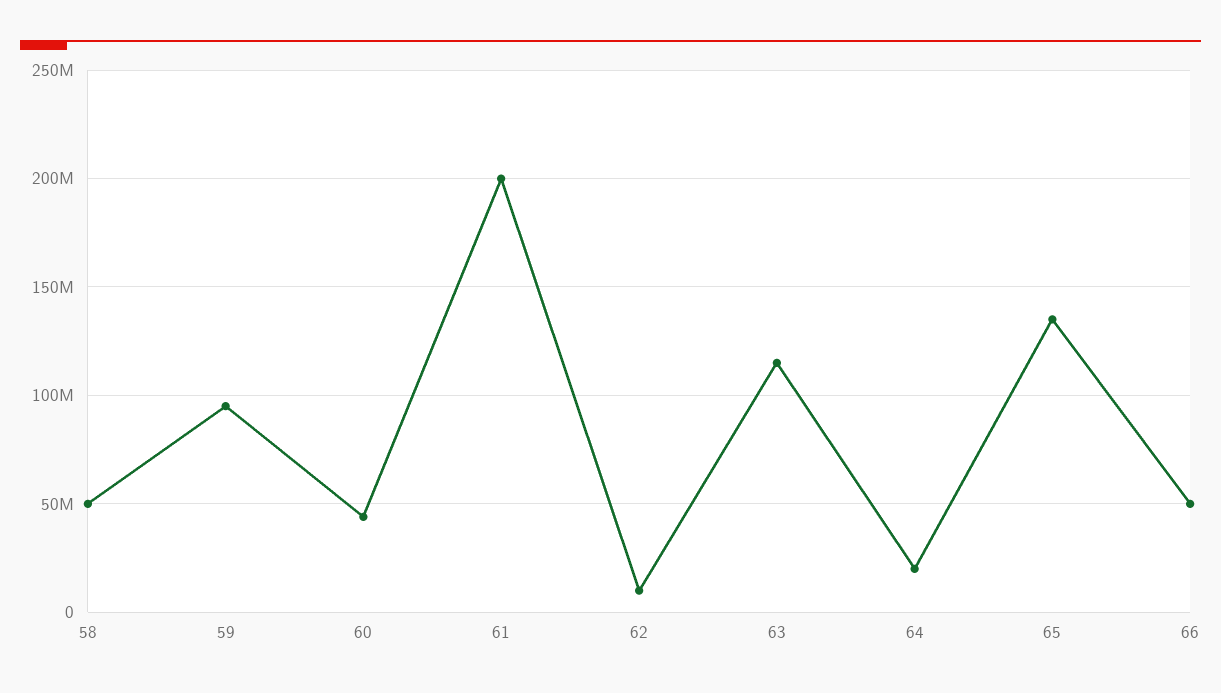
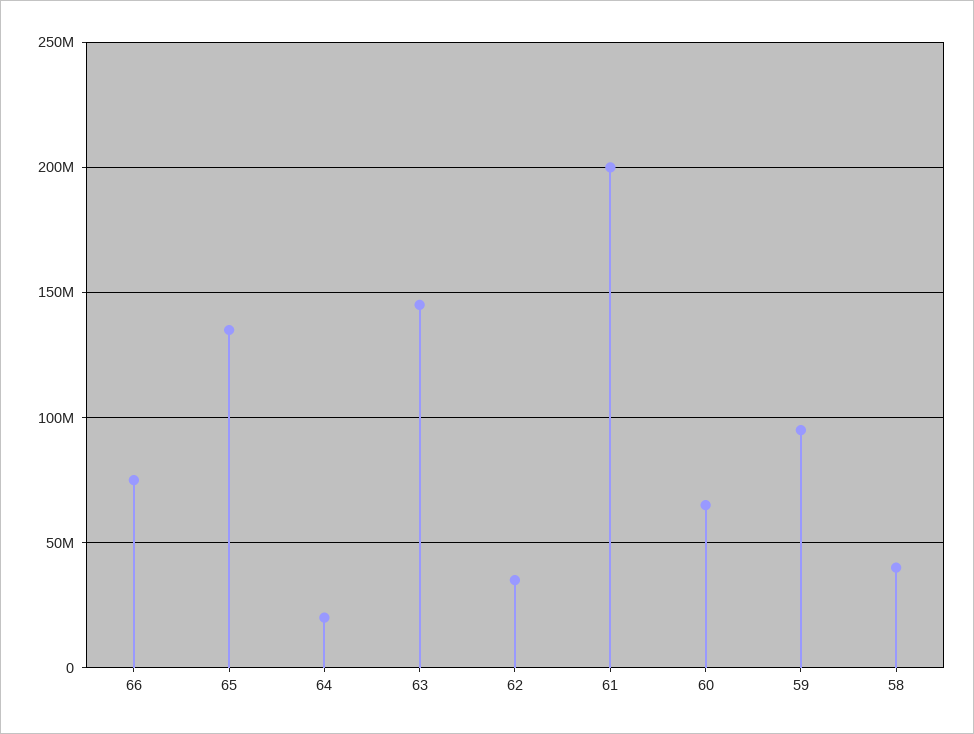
58: 50000000 -> 40000000
60: 45000000 -> 65000000
62: 10000000 -> 35000000
63: 115000000 -> 145000000
66: 50000000 -> 75000000

